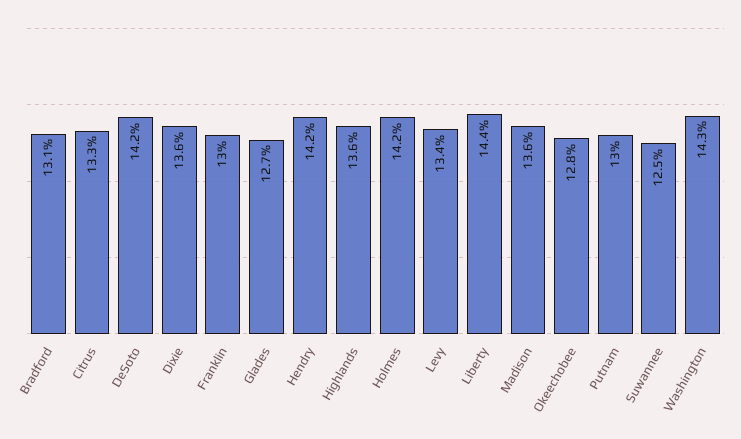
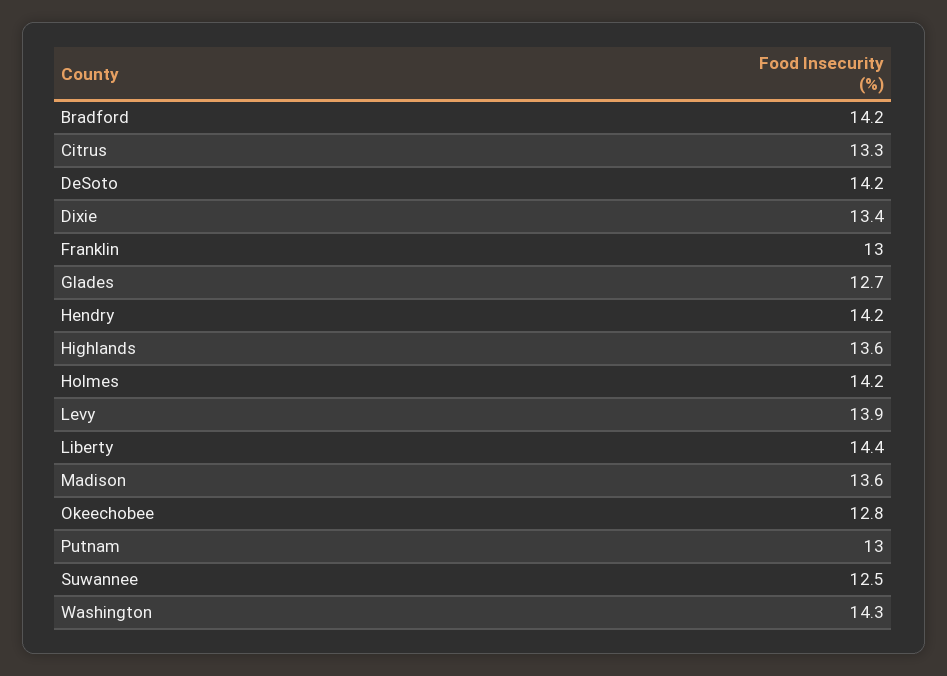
Bradford: 13.1 -> 14.2
Dixie: 13.6 -> 13.4
Levy: 13.4 -> 13.9

